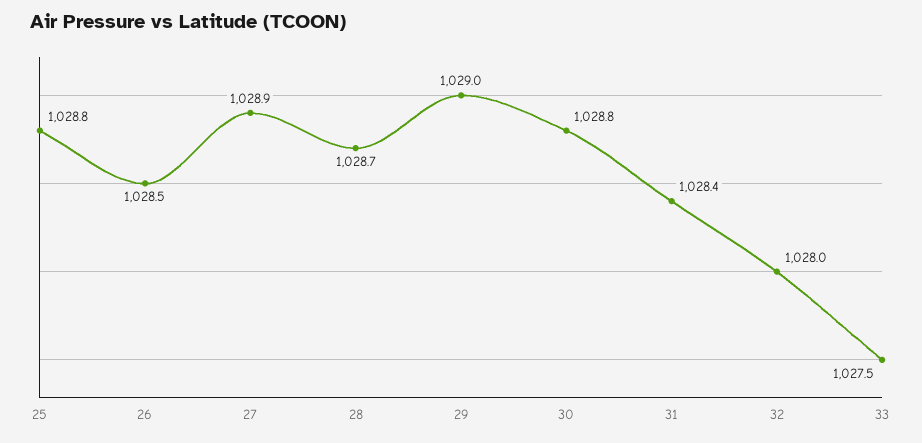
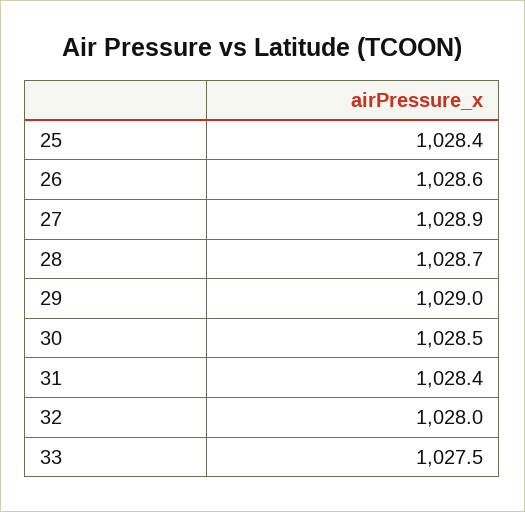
25: 1028.8 -> 1028.4
26: 1028.5 -> 1028.6
30: 1028.8 -> 1028.5

